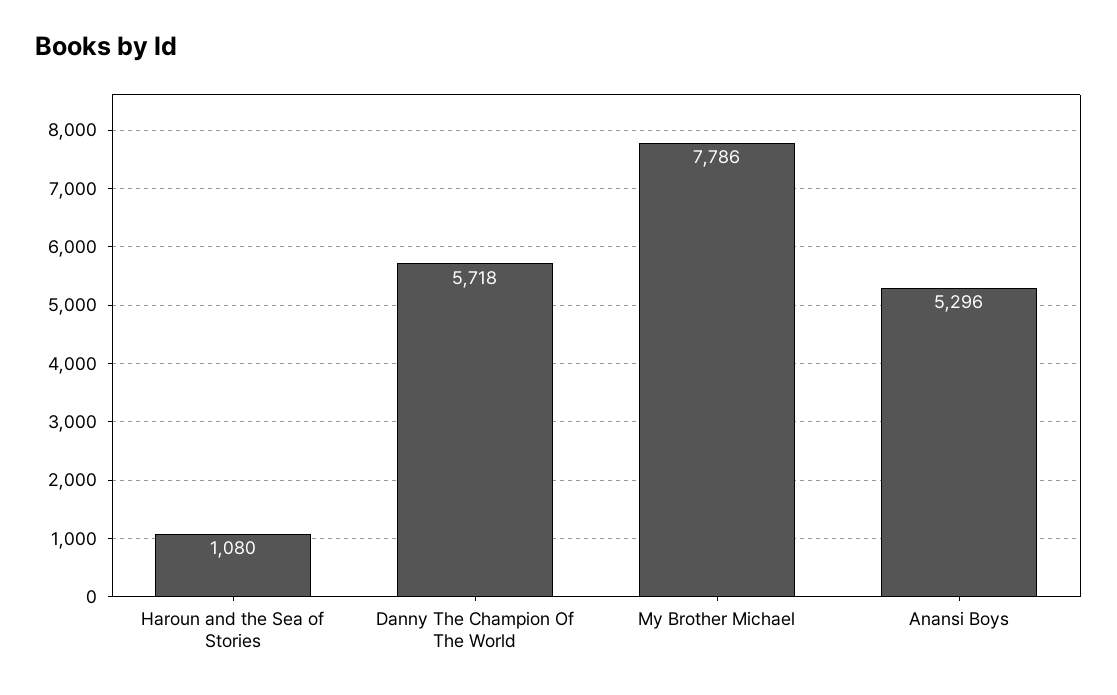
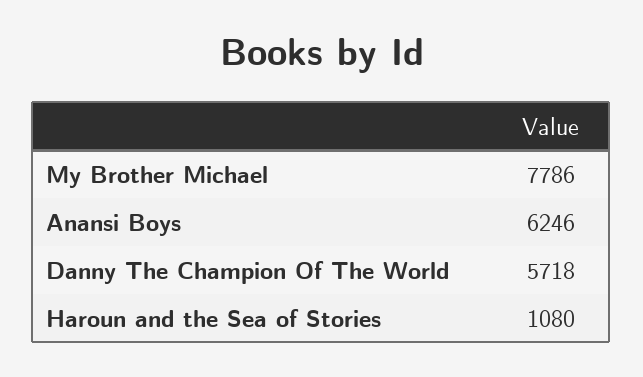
Anansi Boys: 5296 -> 6246

